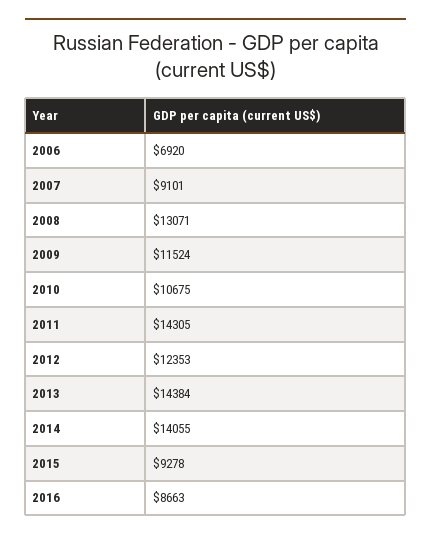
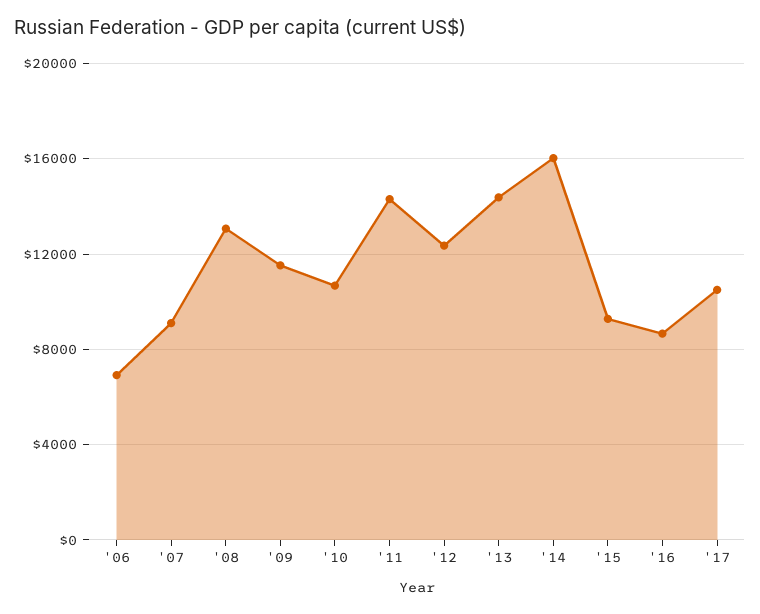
2014: 14055 -> 16000
'17: none -> 10500

